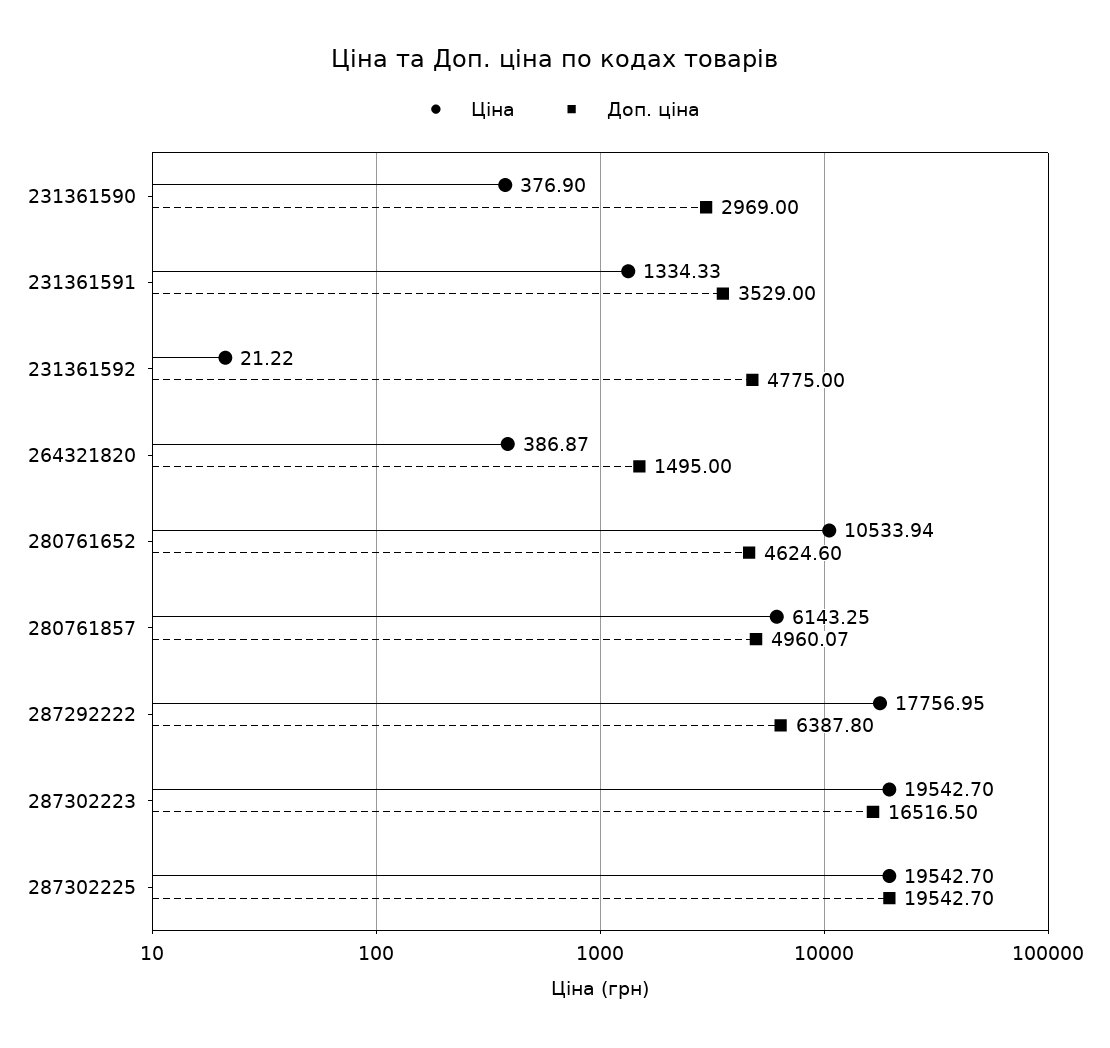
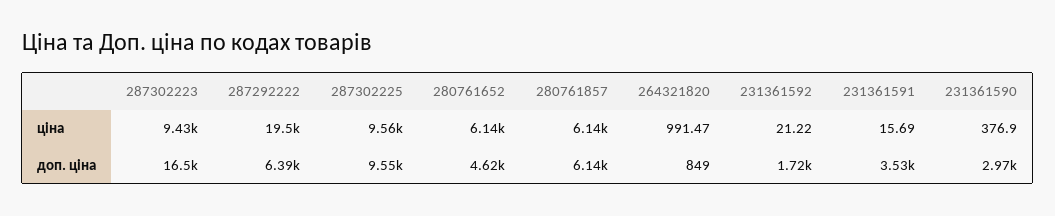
Ціна, 231361591: 1334.33 -> 15.69
Доп. ціна, 231361592: 4775 -> 1720
Ціна, 264321820: 386.87 -> 991.47
Доп. ціна, 264321820: 1495 -> 849
Ціна, 280761652: 10533.94 -> 6140
Доп. ціна, 280761857: 4960.07 -> 6140
Ціна, 287292222: 17756.95 -> 19500
Ціна, 287302223: 19542.7 -> 9430
Ціна, 287302225: 19542.7 -> 9560
Доп. ціна, 287302225: 19542.7 -> 9550

